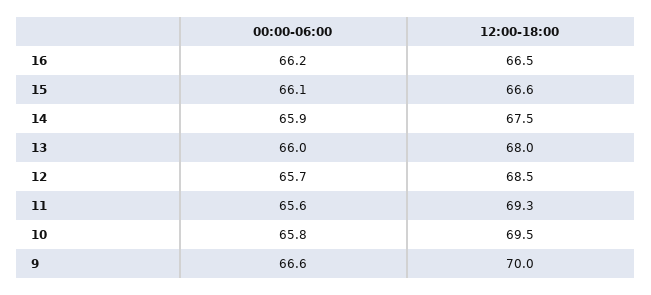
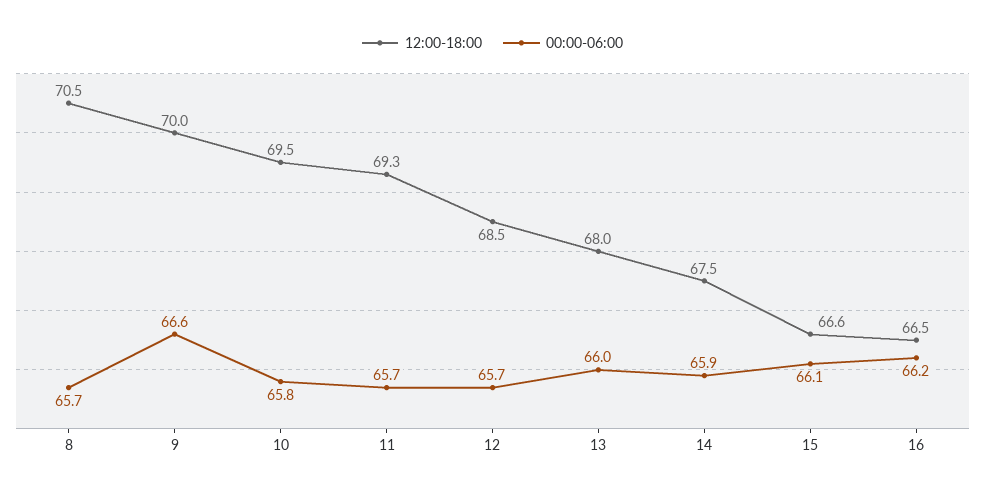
00:00-06:00, 11: 65.6 -> 65.7
12:00-18:00, 8: none -> 70.5
00:00-06:00, 8: none -> 65.7

